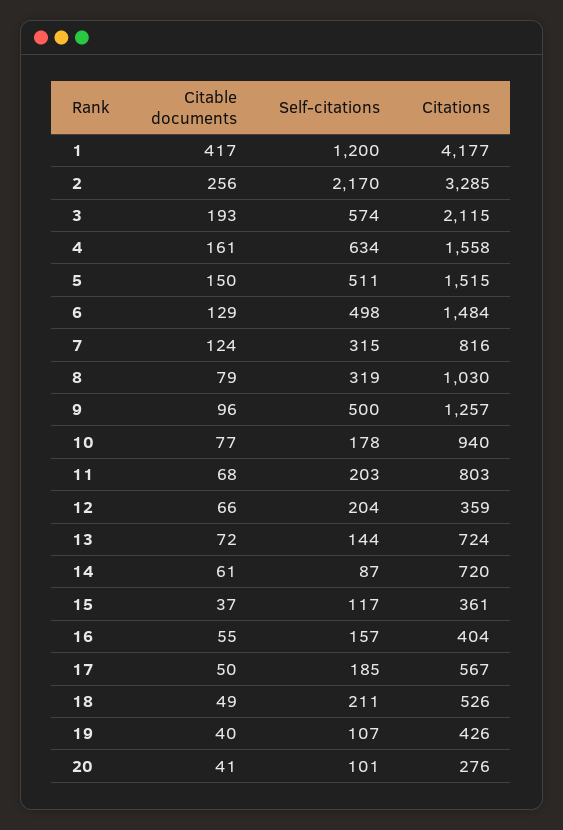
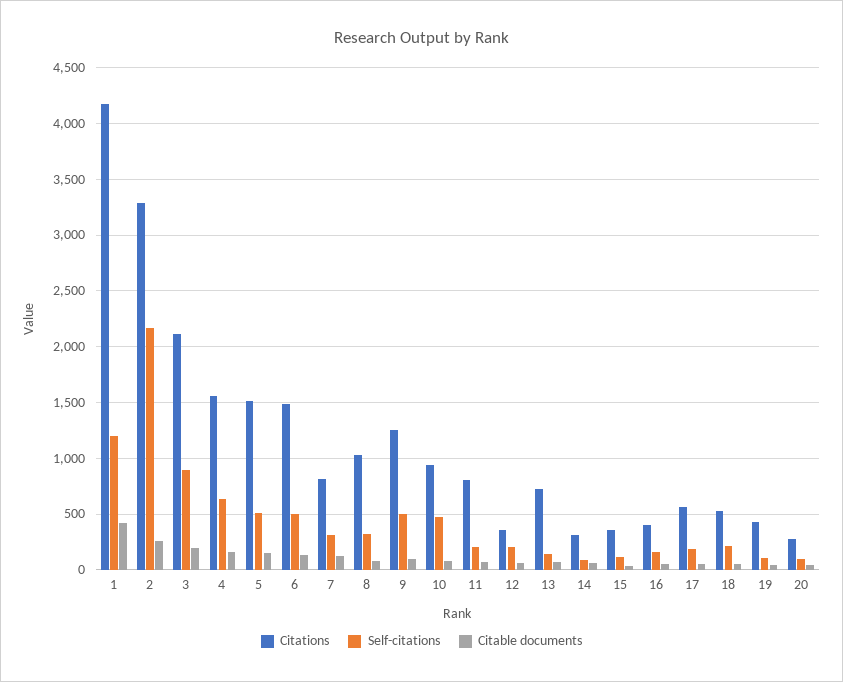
Self-citations, 3: 574 -> 900
Self-citations, 10: 178 -> 500
Citations, 14: 720 -> 300

